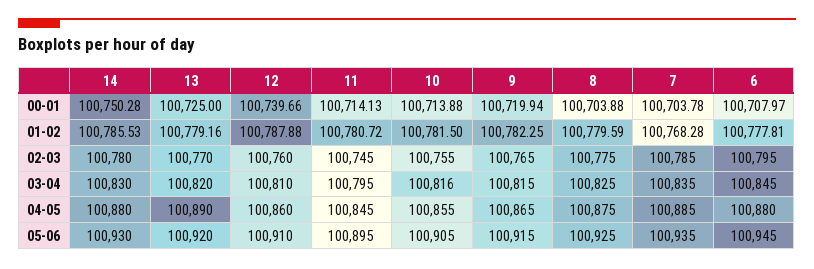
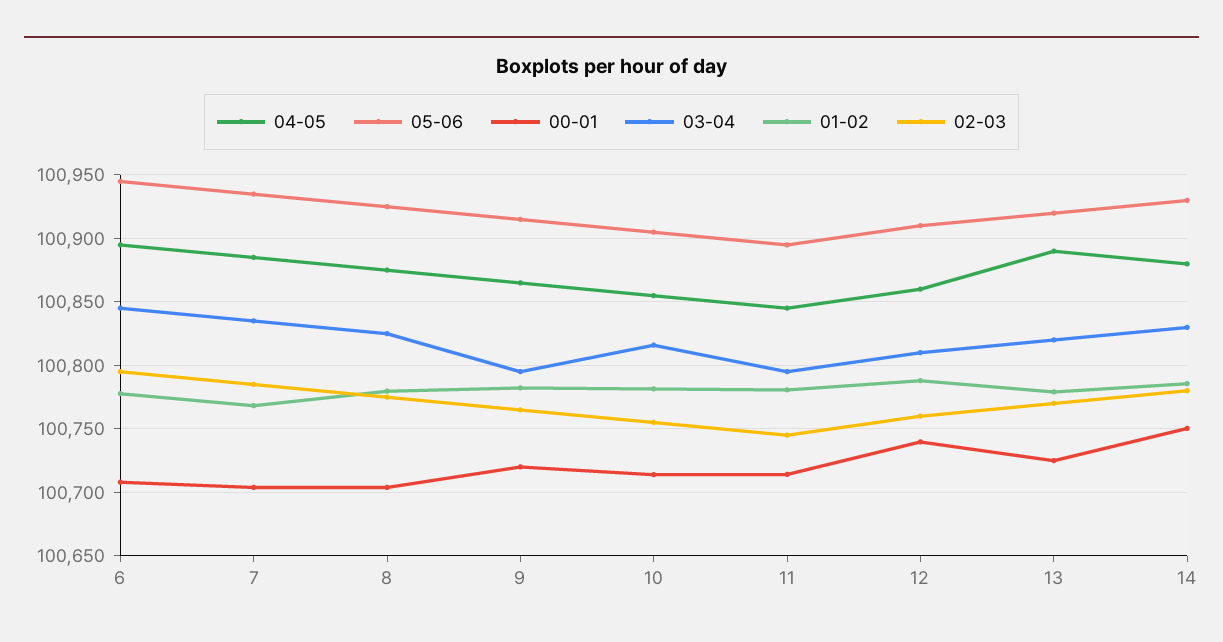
03-04, 9: 100815 -> 100795
04-05, 6: 100880 -> 100895

